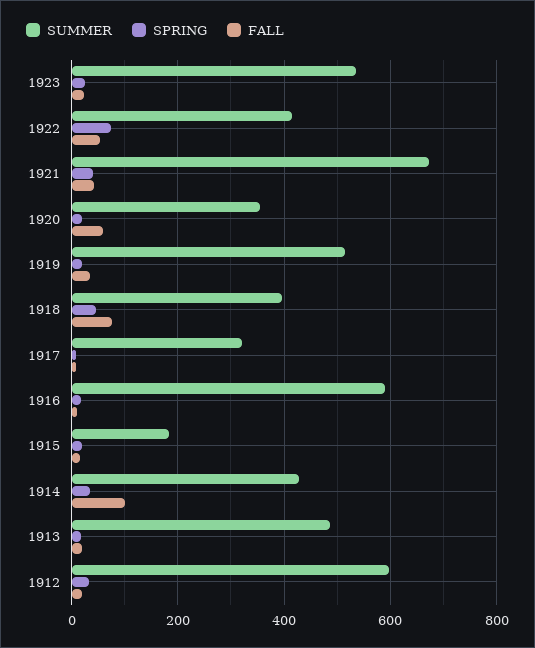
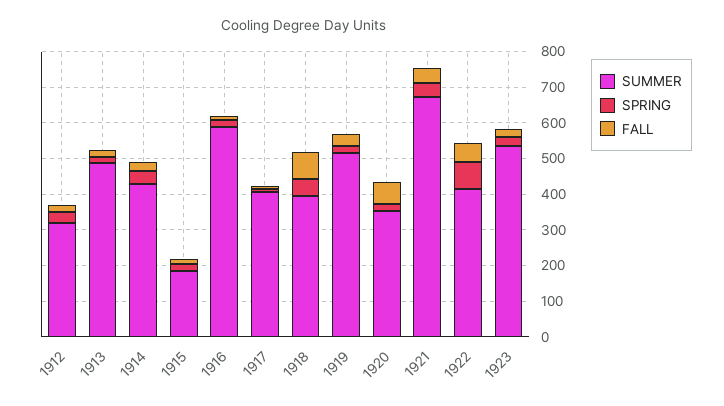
SUMMER, 1917: 320 -> 400
FALL, 1914: 100 -> 25
SUMMER, 1912: 600 -> 325

